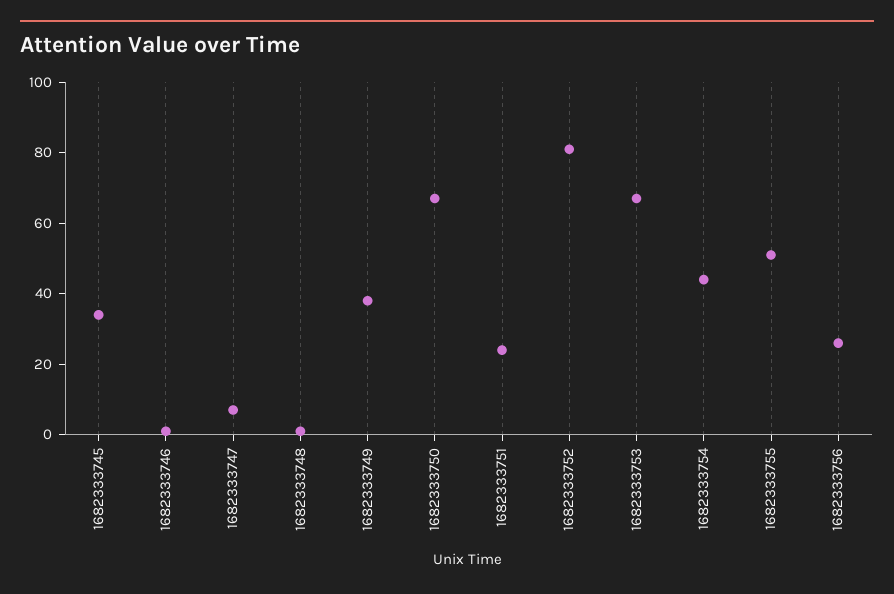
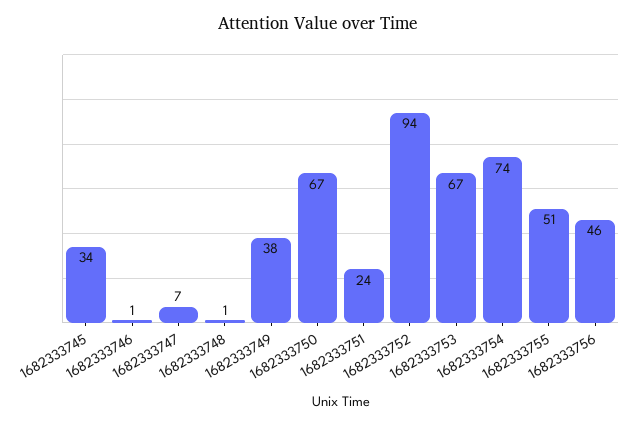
1682333752: 80 -> 94
1682333754: 45 -> 74
1682333756: 25 -> 46

